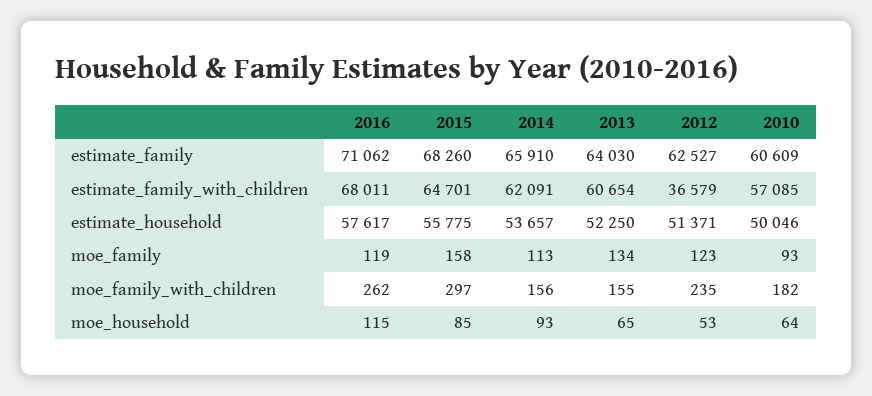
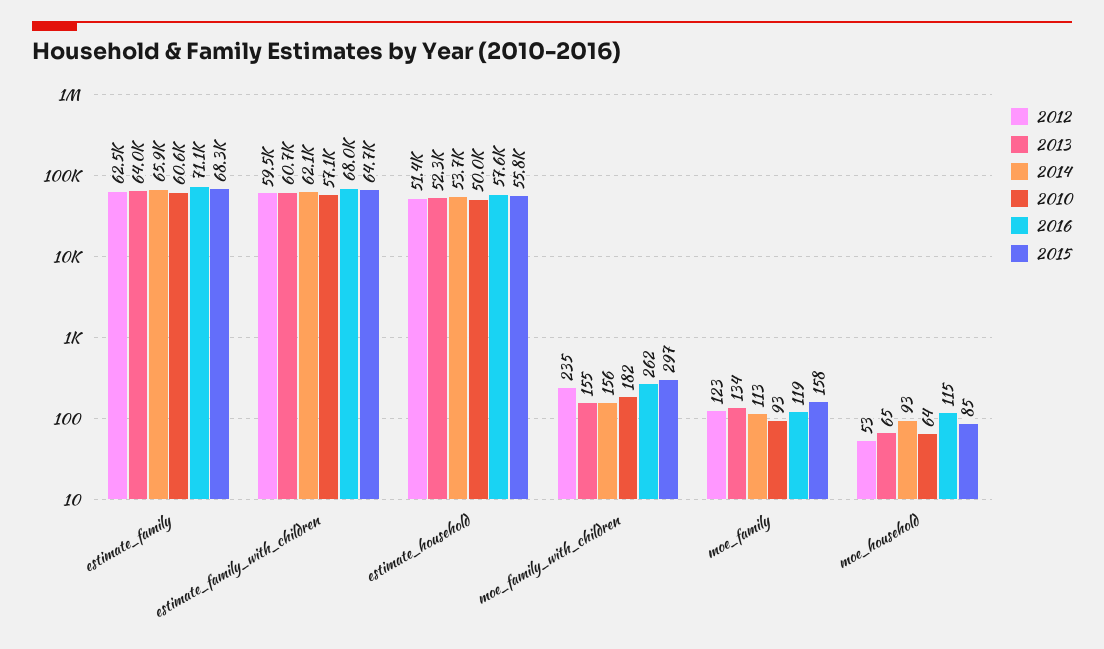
2012, estimate_family_with_children: 36579 -> 59500

